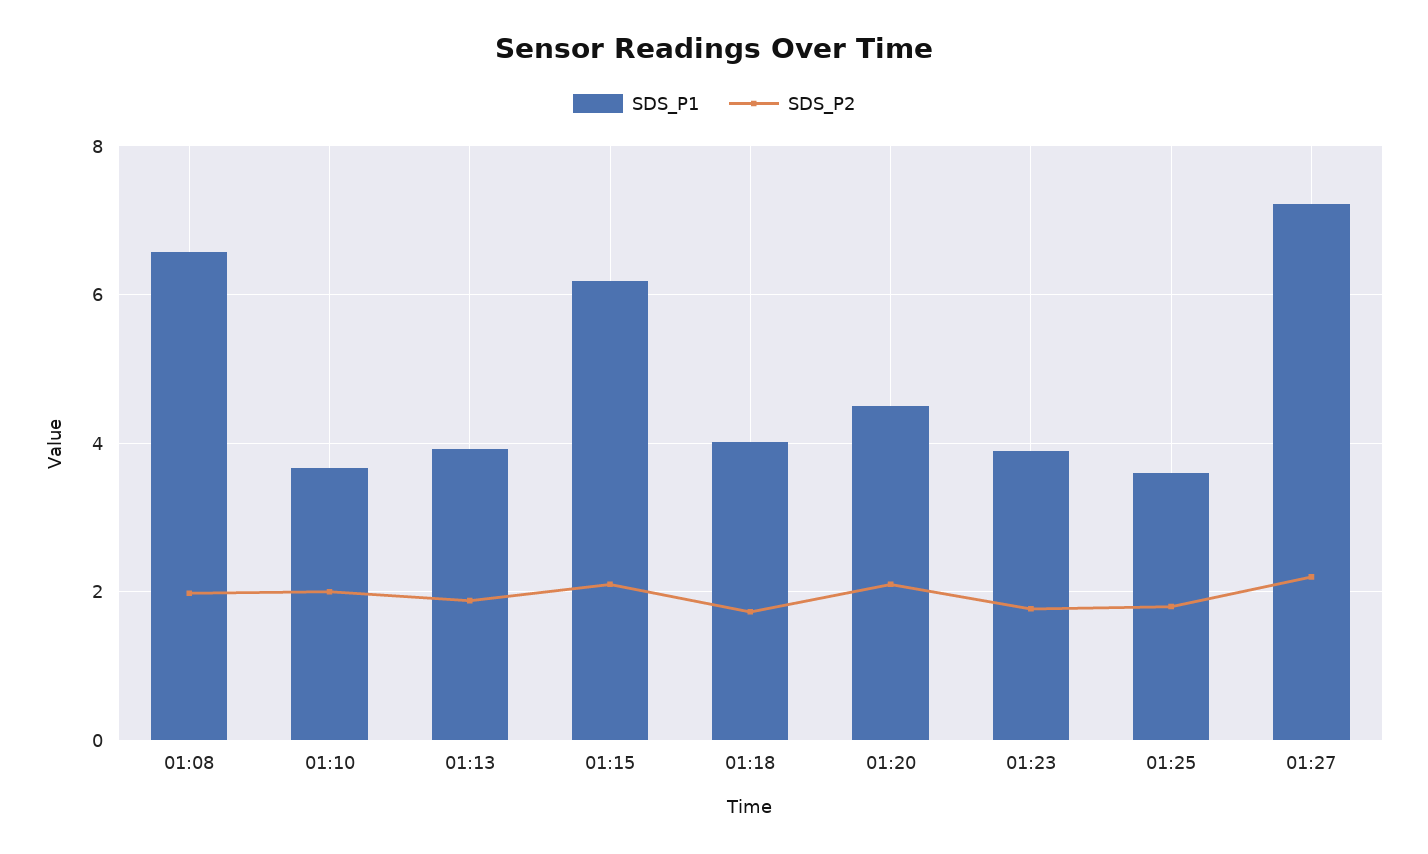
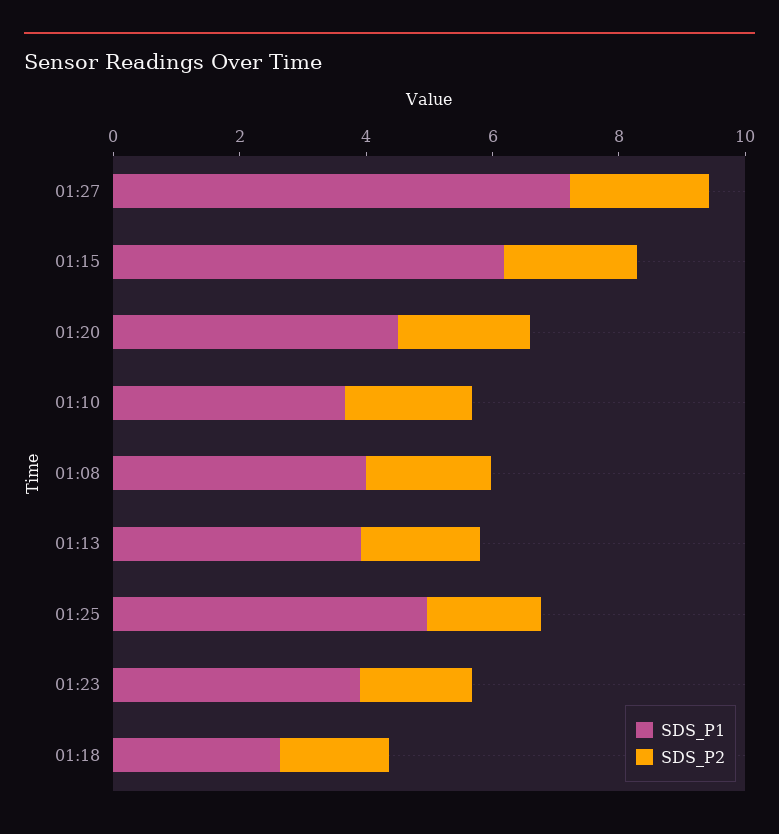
SDS_P1, 01:08: 6.6 -> 4
SDS_P1, 01:18: 4 -> 2.5
SDS_P1, 01:25: 3.6 -> 5

